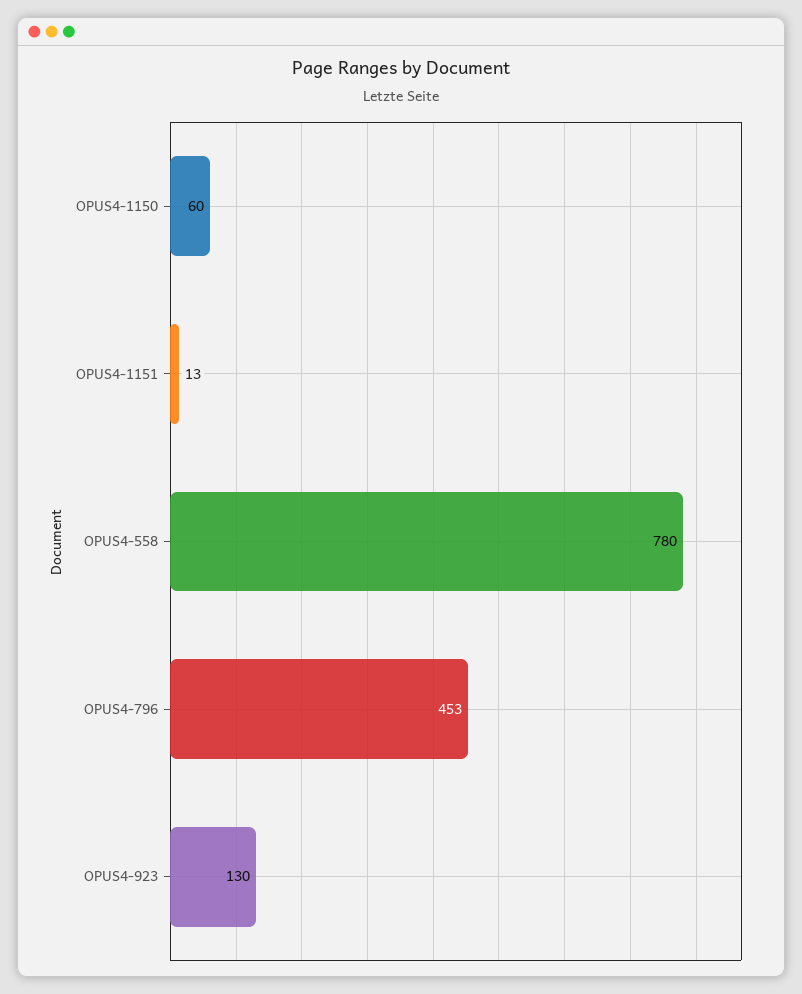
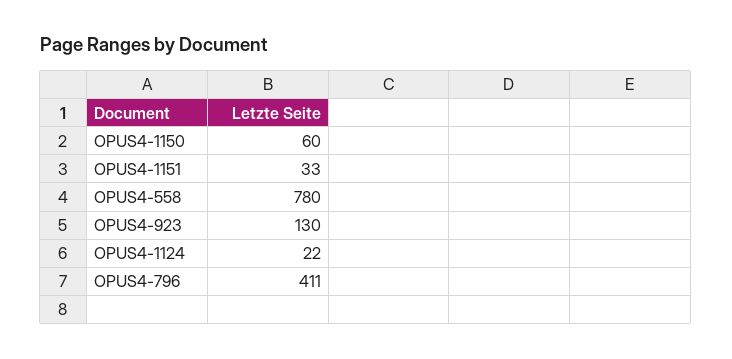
OPUS4-1151: 13 -> 33
OPUS4-796: 453 -> 411
OPUS4-1124: none -> 22

